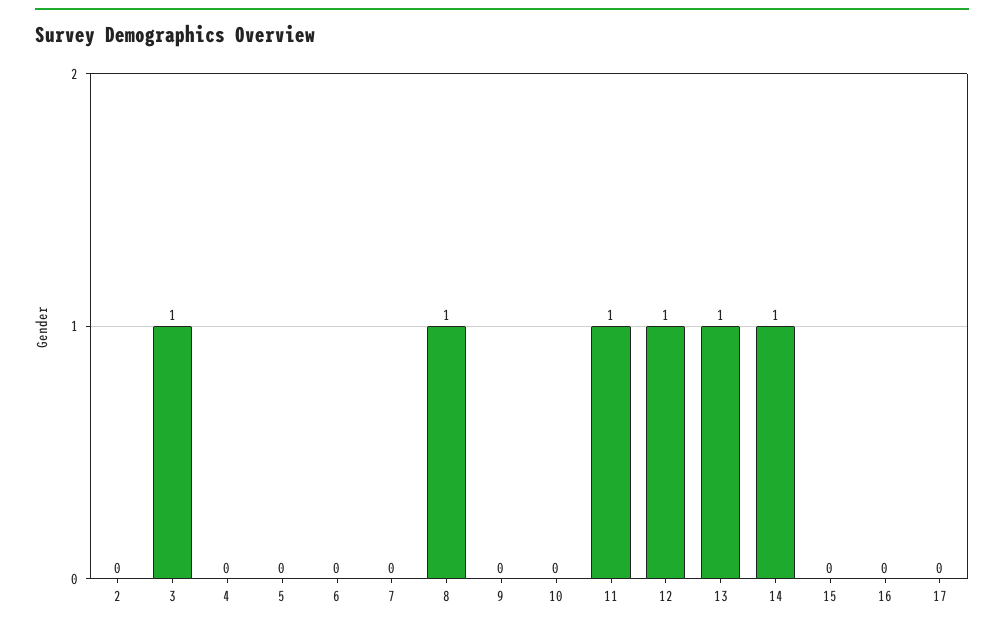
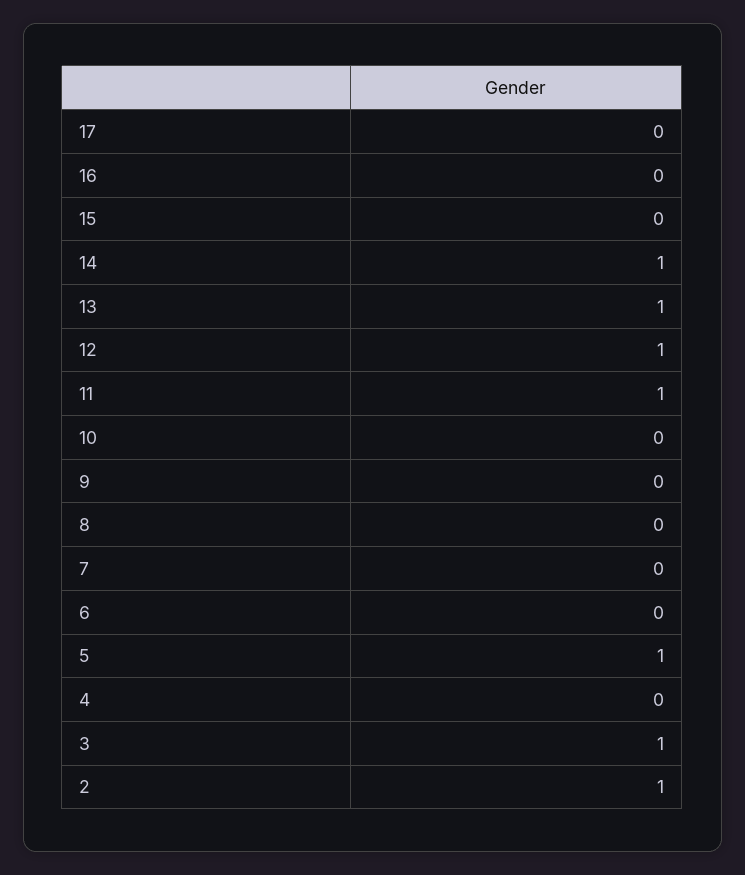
2: 0 -> 1
5: 0 -> 1
8: 1 -> 0

